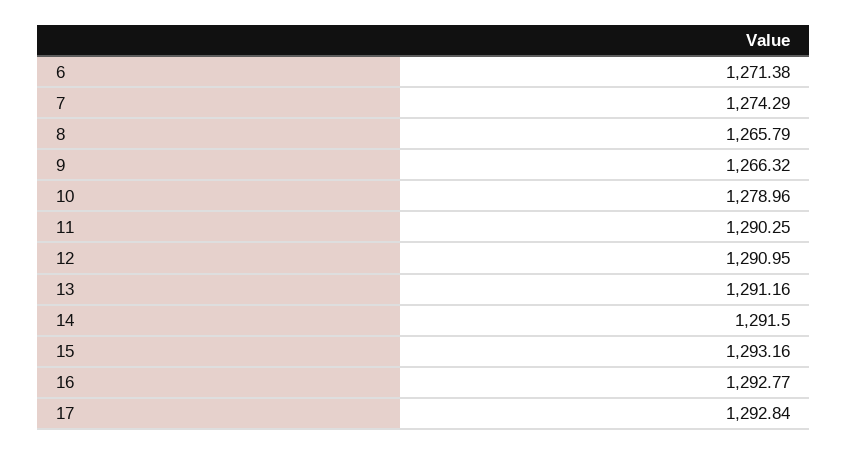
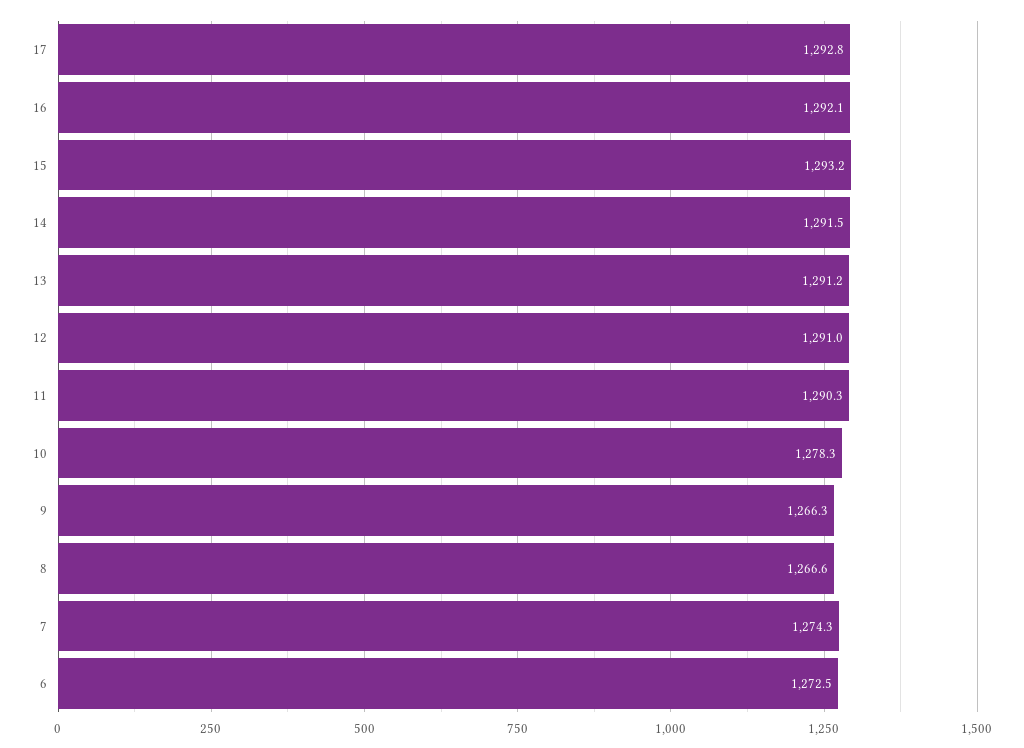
6: 1271.38 -> 1272.5
8: 1265.79 -> 1266.6
10: 1278.96 -> 1278.3
16: 1292.77 -> 1292.1

